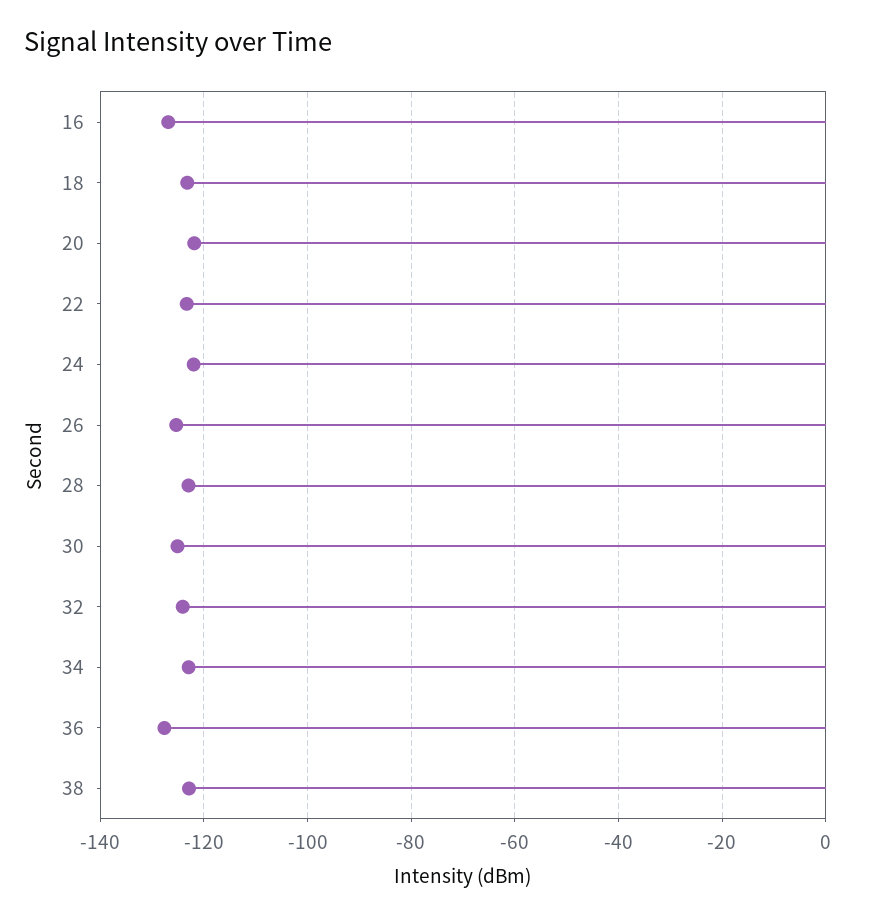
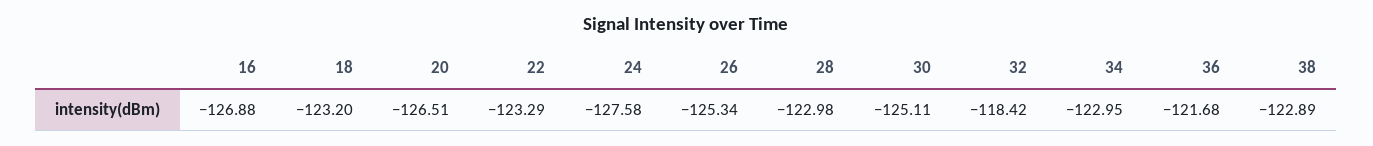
20: -122 -> -126.51
24: -122 -> -127.58
32: -124 -> -118.42
36: -128 -> -121.68

